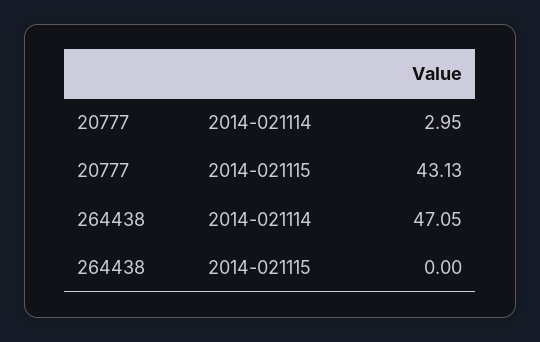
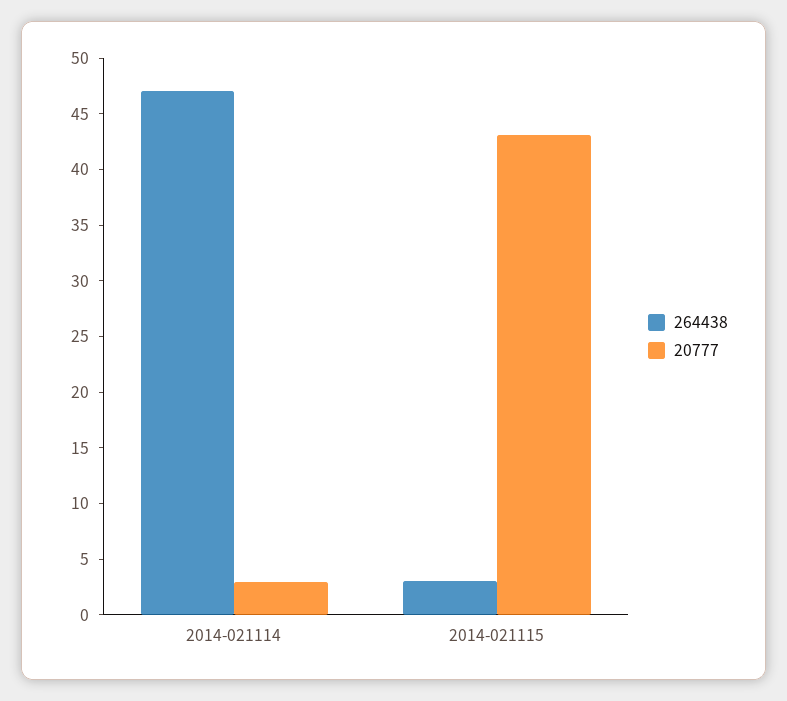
264438, 2014-021115: 0 -> 3

